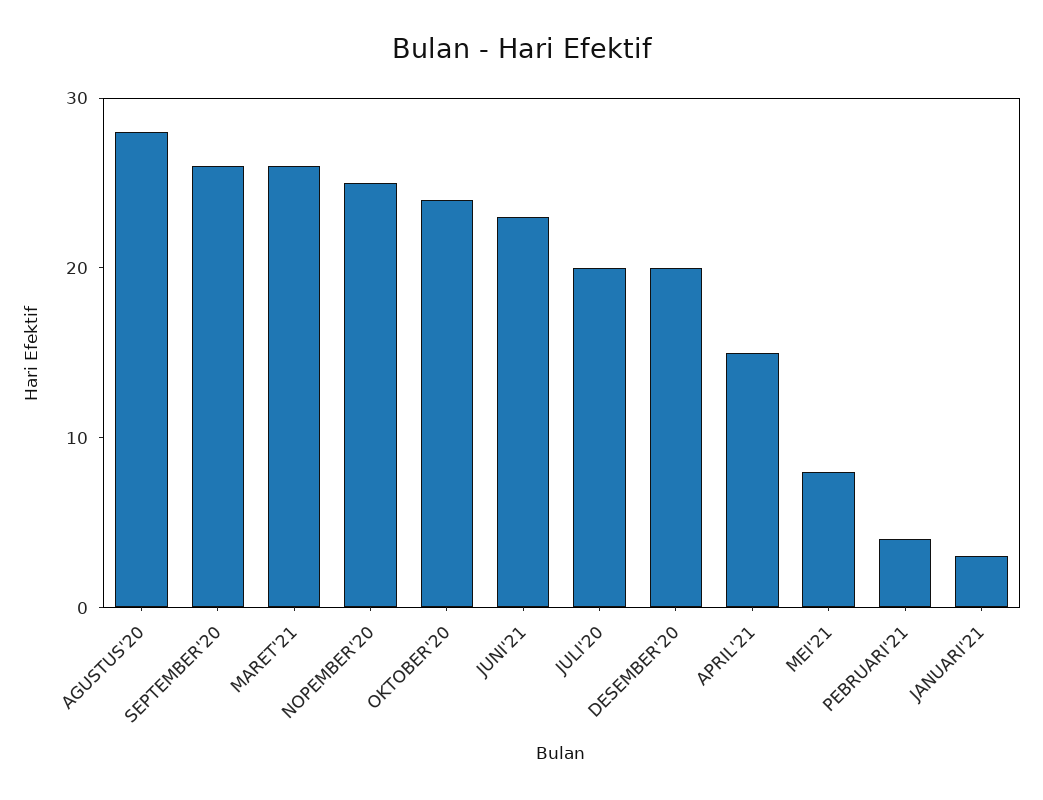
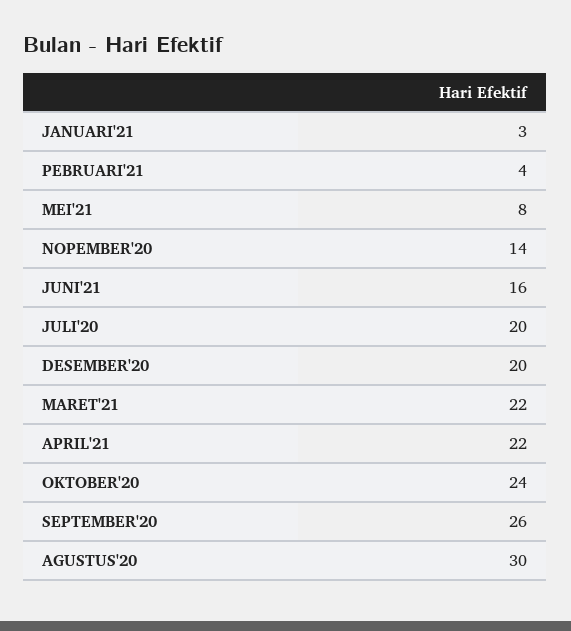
AGUSTUS'20: 28 -> 30
MARET'21: 26 -> 22
NOPEMBER'20: 25 -> 14
JUNI'21: 23 -> 16
APRIL'21: 15 -> 22

